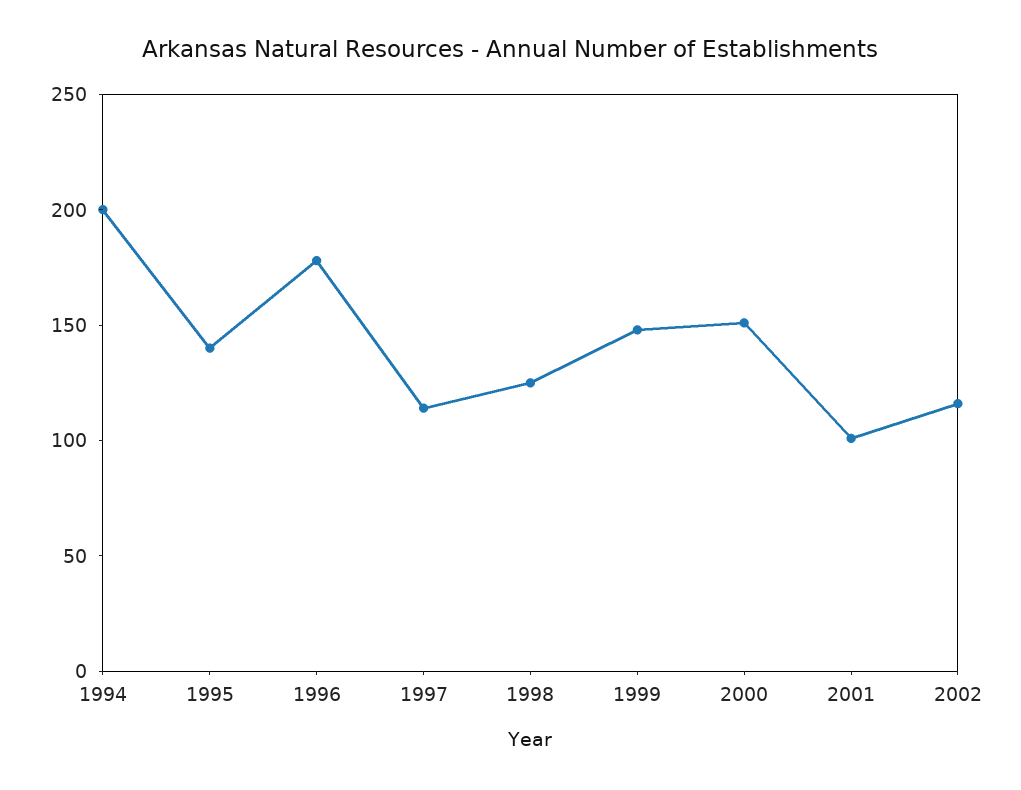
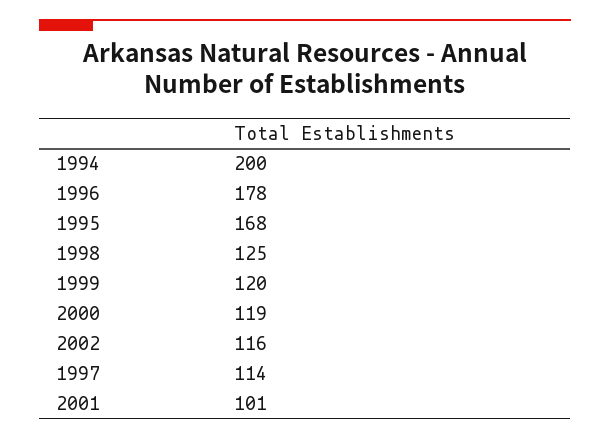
1995: 140 -> 168
1999: 150 -> 120
2000: 150 -> 119

